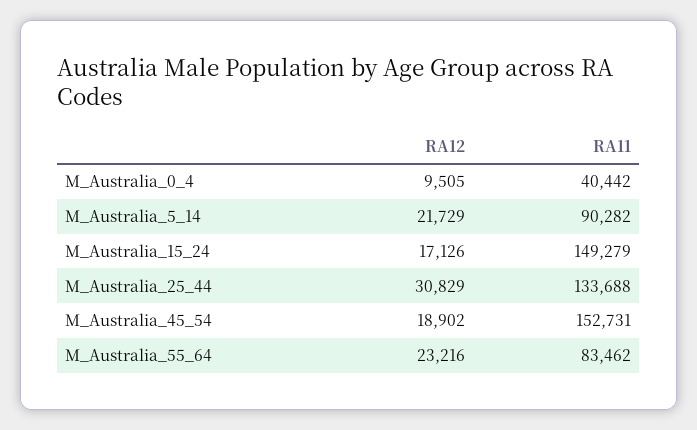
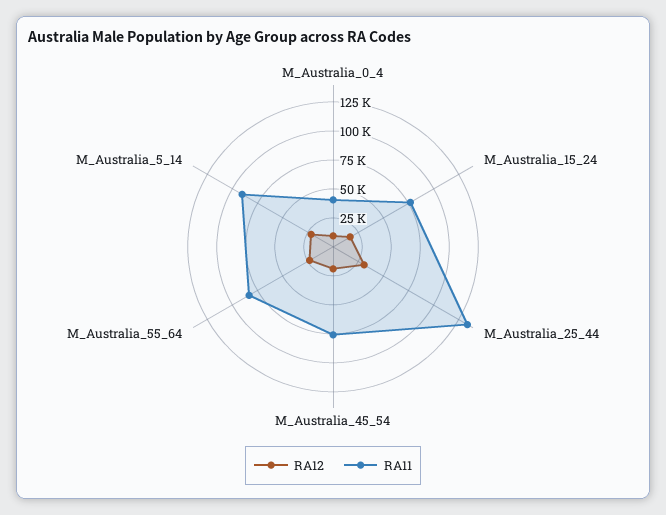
RA11, M_Australia_15_24: 149279 -> 75000
RA11, M_Australia_45_54: 152731 -> 75000

